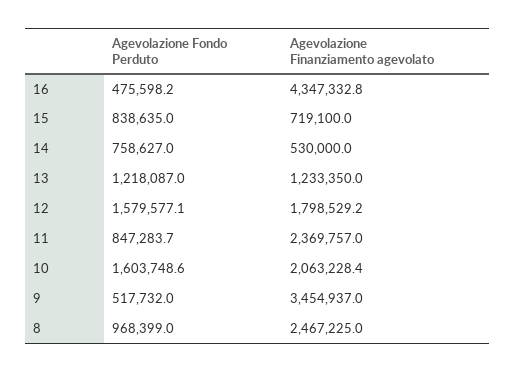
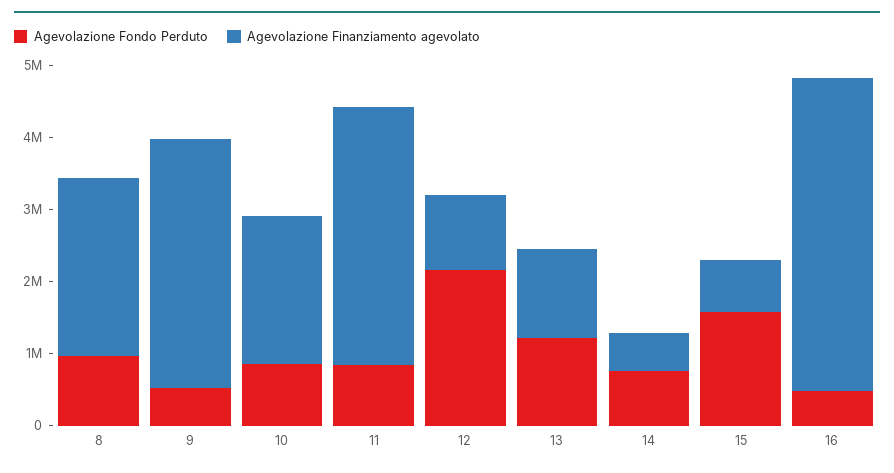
Agevolazione Fondo Perduto, 15: 838635 -> 1600000
Agevolazione Fondo Perduto, 12: 1579577.1 -> 2200000
Agevolazione Finanziamento agevolato, 12: 1798529.2 -> 1000000
Agevolazione Finanziamento agevolato, 11: 2369757 -> 3600000
Agevolazione Fondo Perduto, 10: 1603748.6 -> 800000

